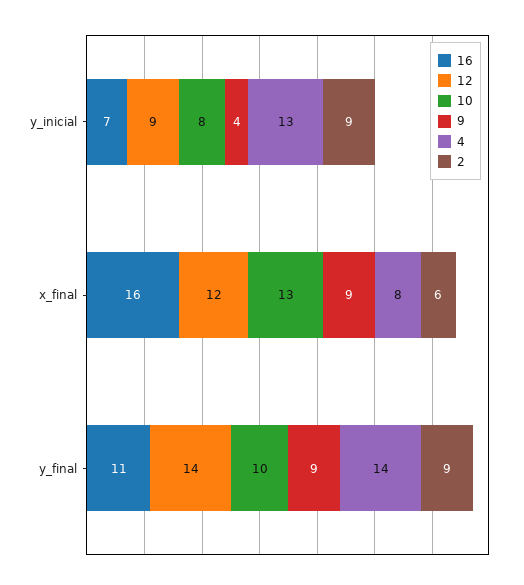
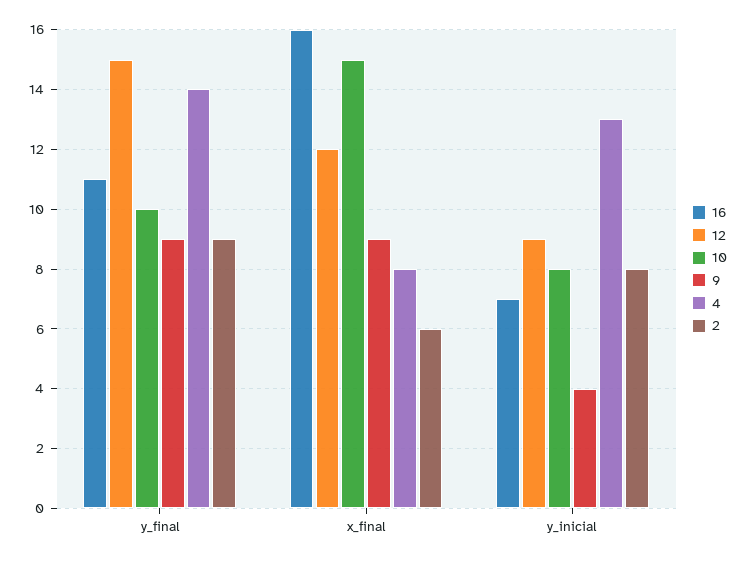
2, y_inicial: 9 -> 8
10, x_final: 13 -> 15
12, y_final: 14 -> 15

